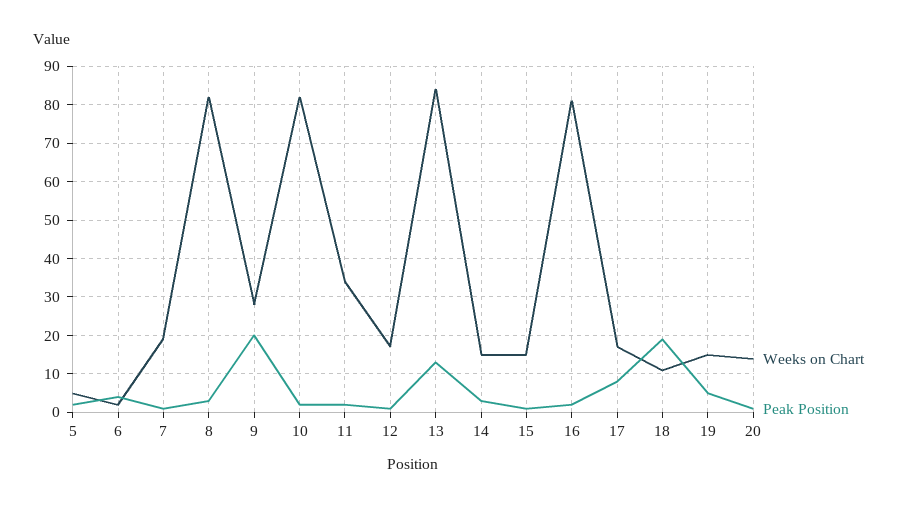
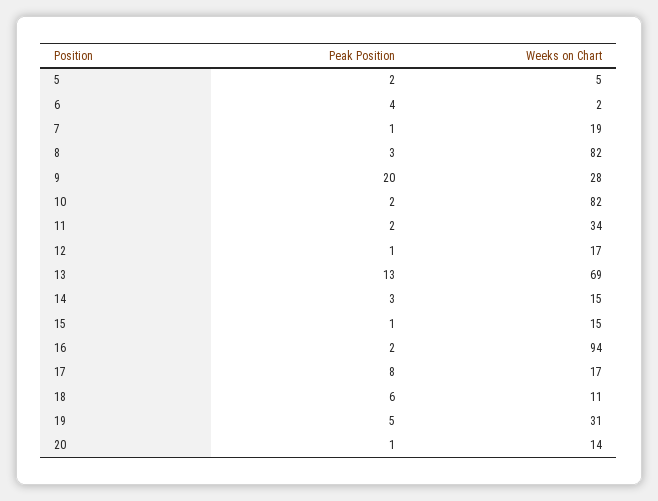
Weeks on Chart, 13: 85 -> 69
Weeks on Chart, 16: 80 -> 94
Peak Position, 18: 20 -> 6
Weeks on Chart, 19: 15 -> 31

